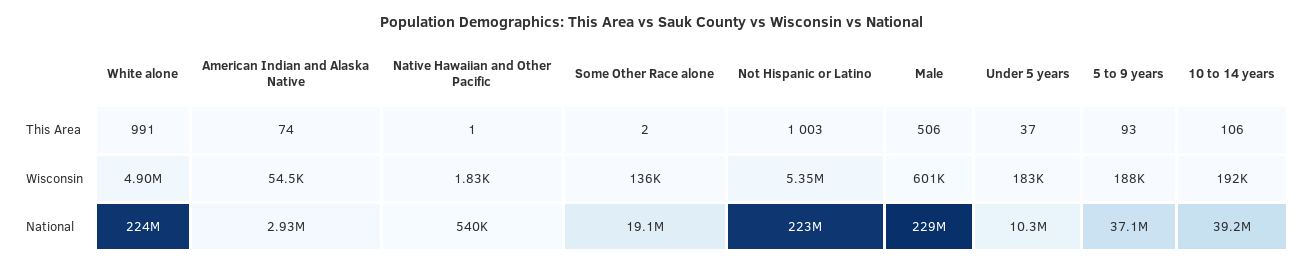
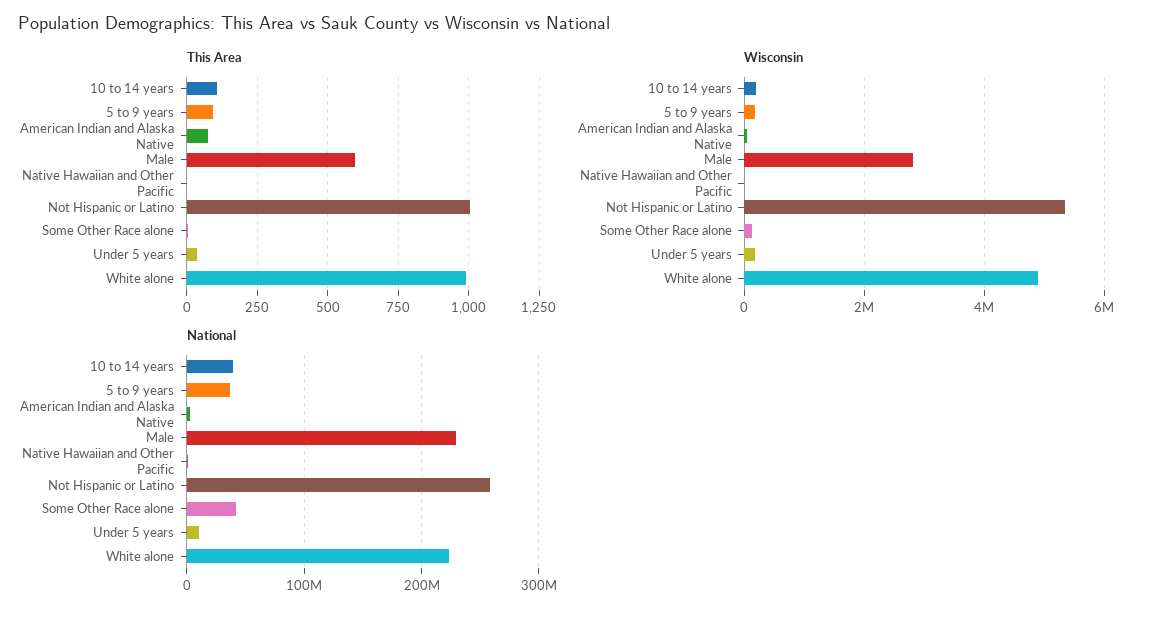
This Area, Male: 506 -> 600
Wisconsin, Male: 601000 -> 2800000
National, Some Other Race alone: 19100000 -> 40000000
National, Not Hispanic or Latino: 223000000 -> 260000000

